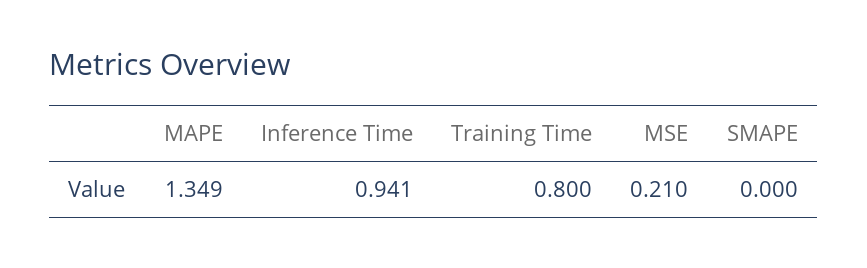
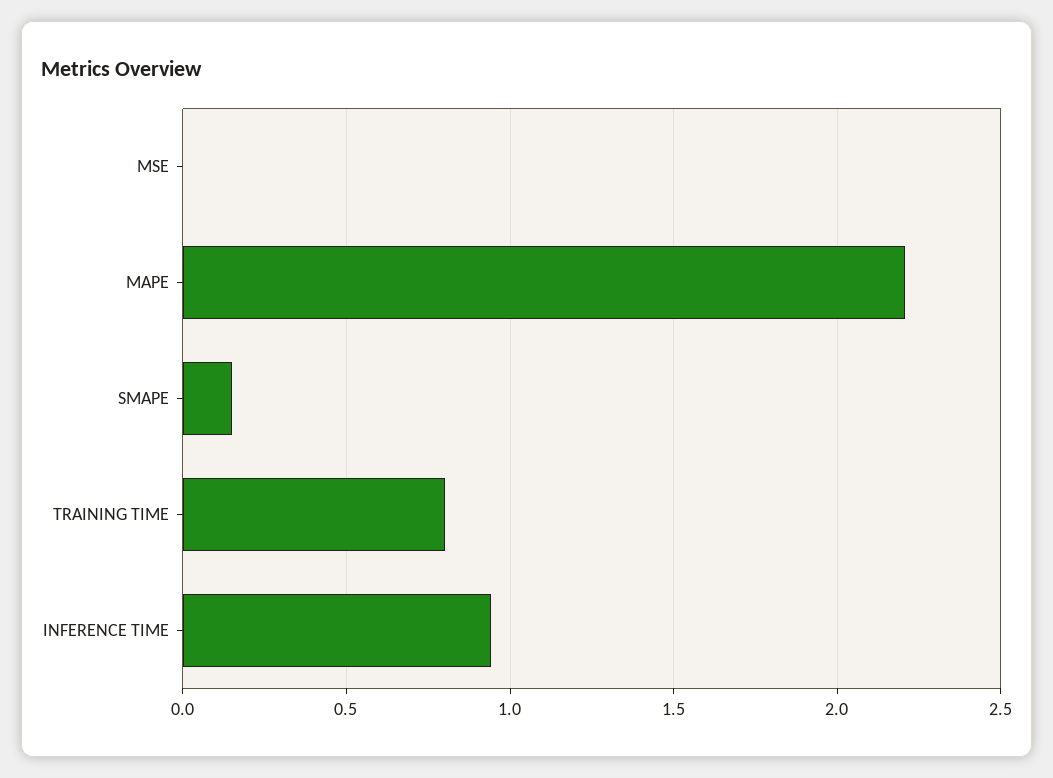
MAPE: 1.349 -> 2.2
MSE: 0.21 -> 0
SMAPE: 0 -> 0.15

